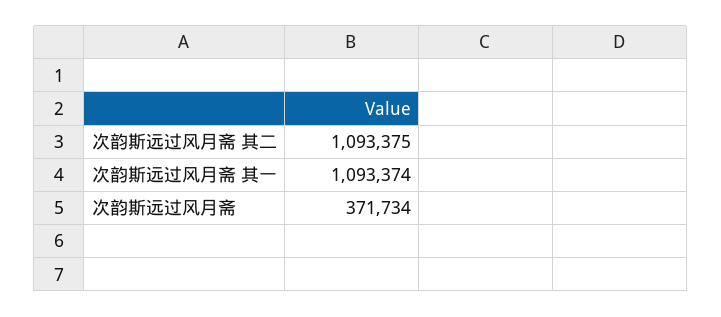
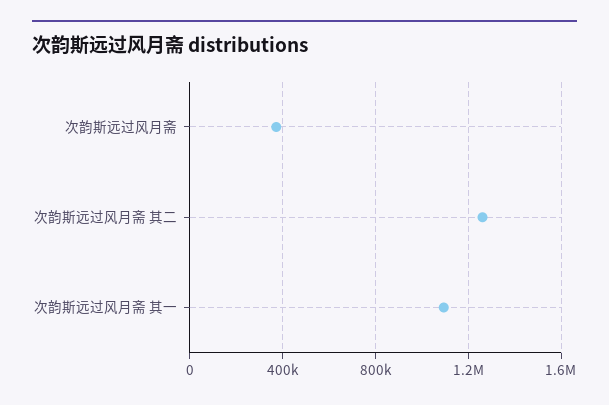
次韵斯远过风月斋 其二: 1093375 -> 1250000

